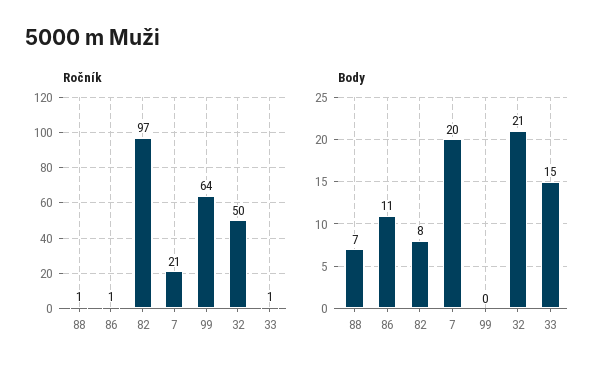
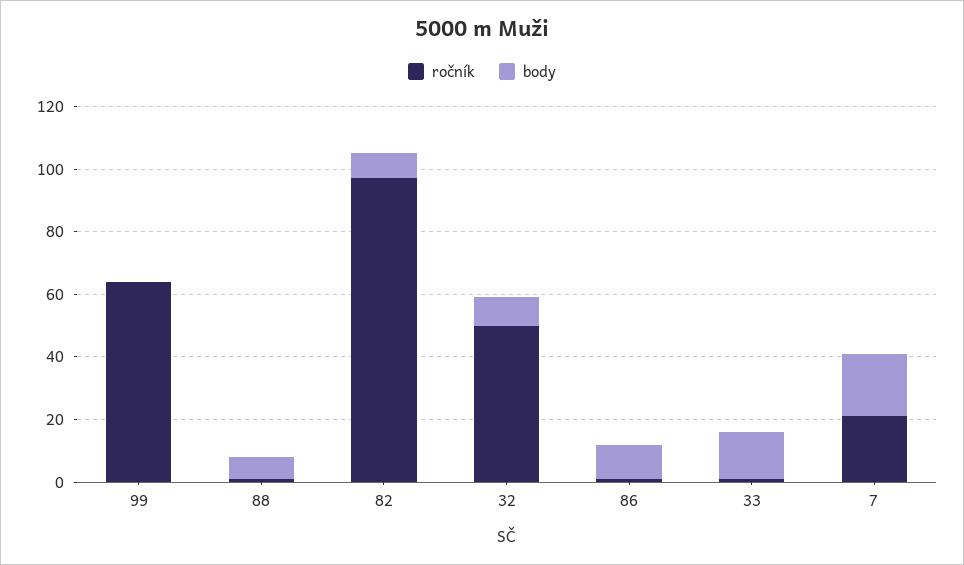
Body, 32: 21 -> 10

